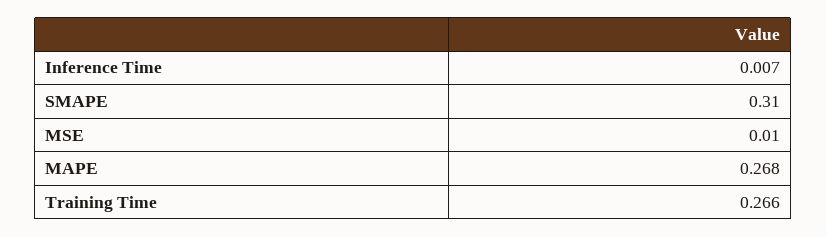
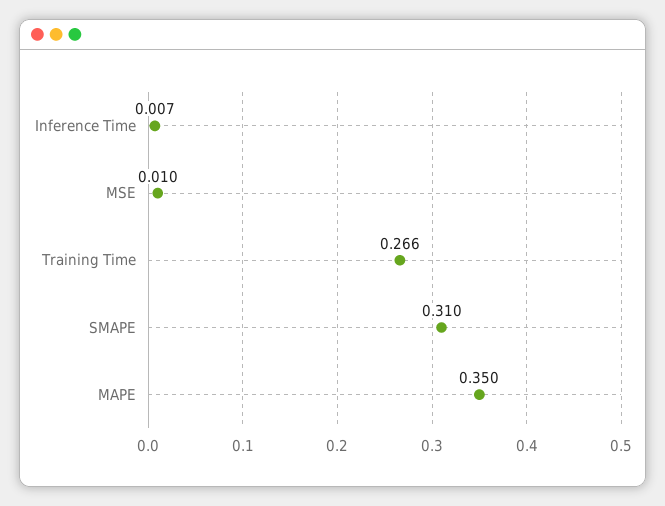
MAPE: 0.268 -> 0.35

